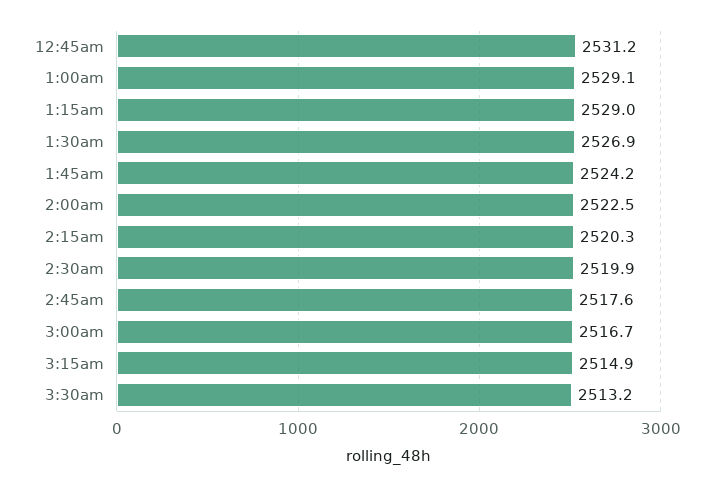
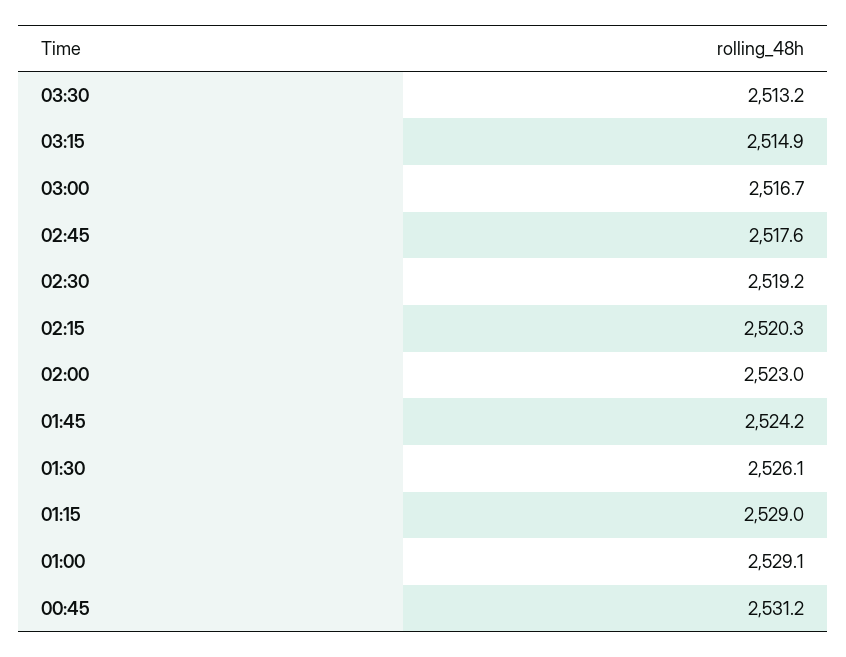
1:30am: 2526.9 -> 2526.1
2:00am: 2522.5 -> 2523
2:30am: 2519.9 -> 2519.2

